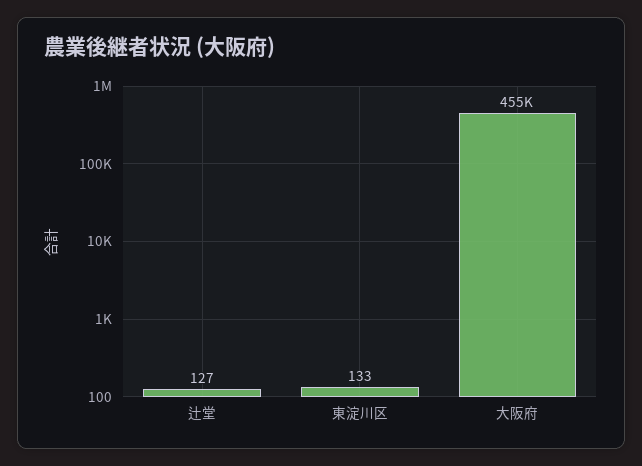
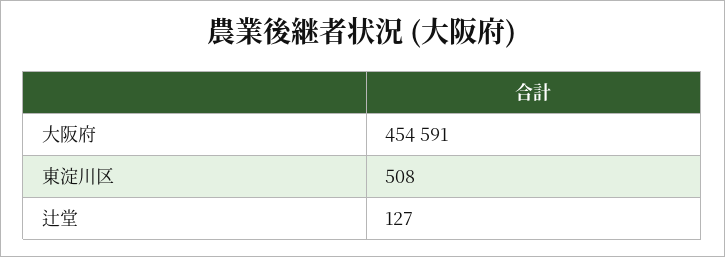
東淀川区: 133 -> 508

